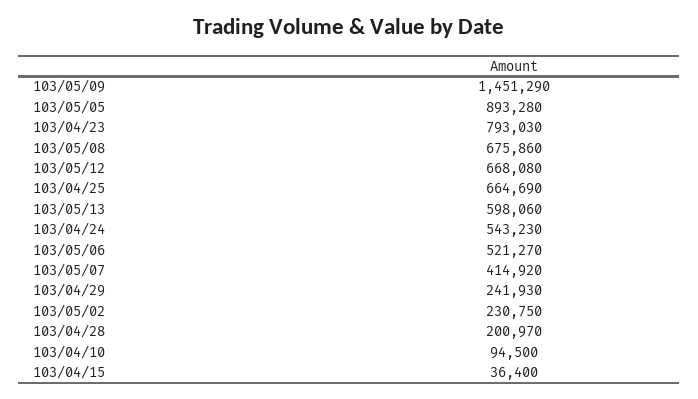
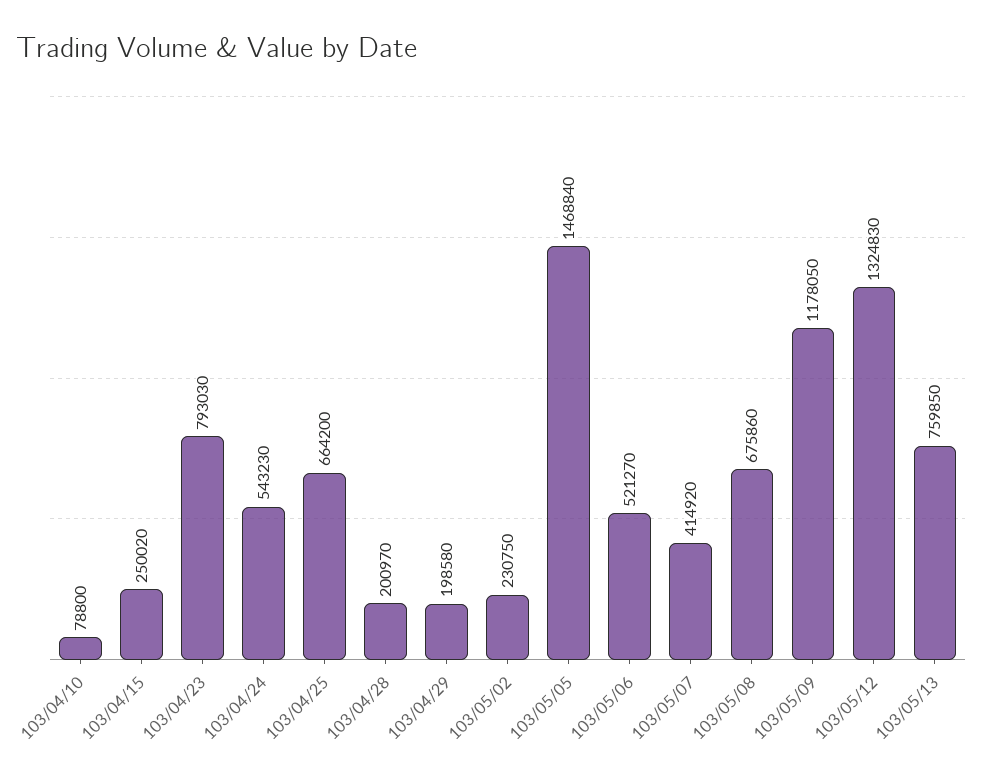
103/05/09: 1451290 -> 1178050
103/05/05: 893280 -> 1468840
103/05/12: 668080 -> 1324830
103/04/25: 664690 -> 664200
103/05/13: 598060 -> 759850
103/04/29: 241930 -> 198580
103/04/10: 94500 -> 78800
103/04/15: 36400 -> 250020

